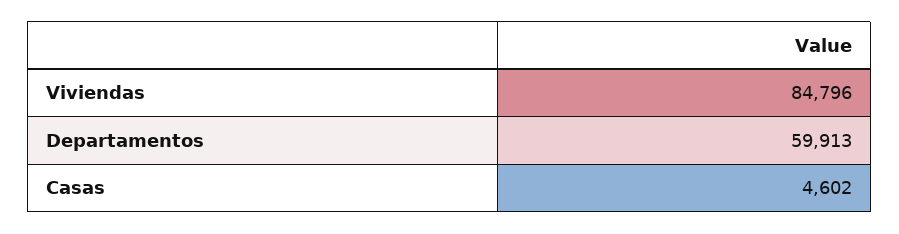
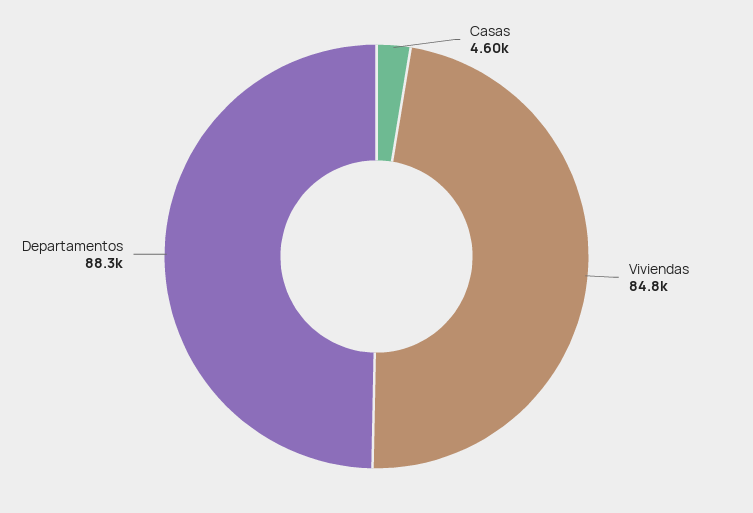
Departamentos: 59913 -> 88300

